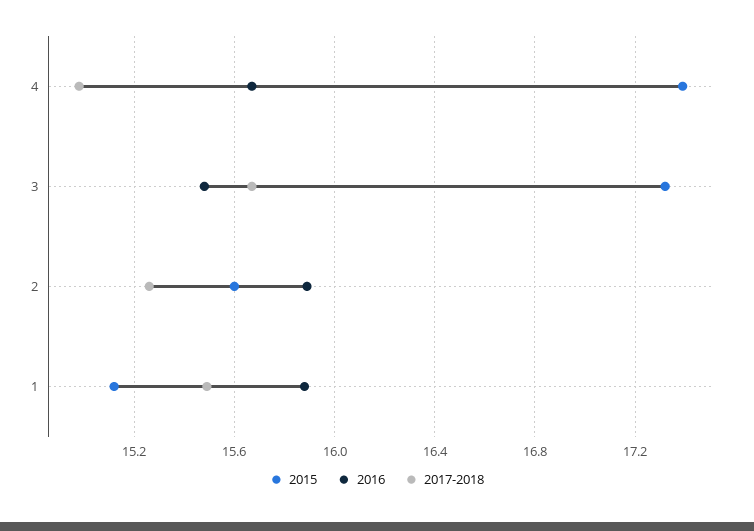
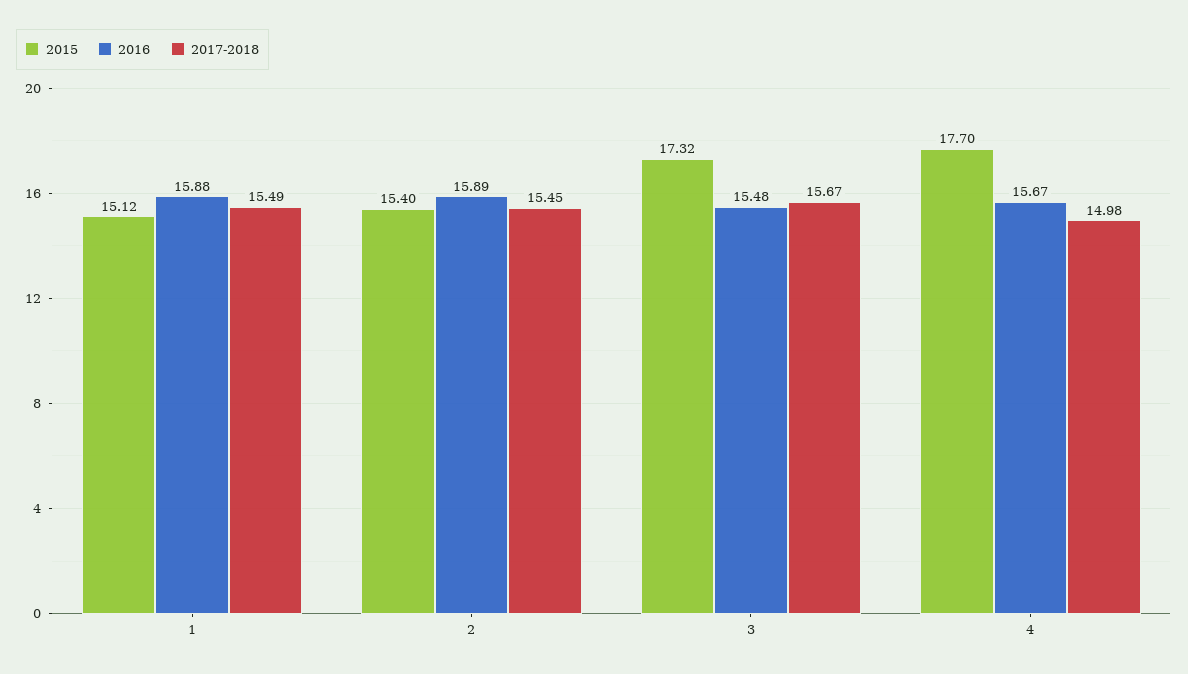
2015, 4: 17.4 -> 17.7
2015, 2: 15.6 -> 15.4
2017-2018, 2: 15.25 -> 15.45

